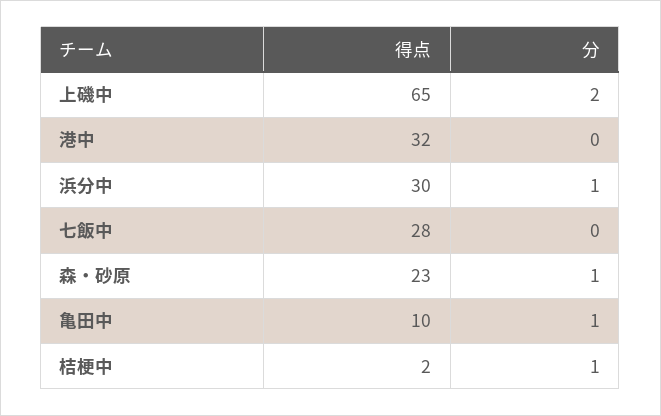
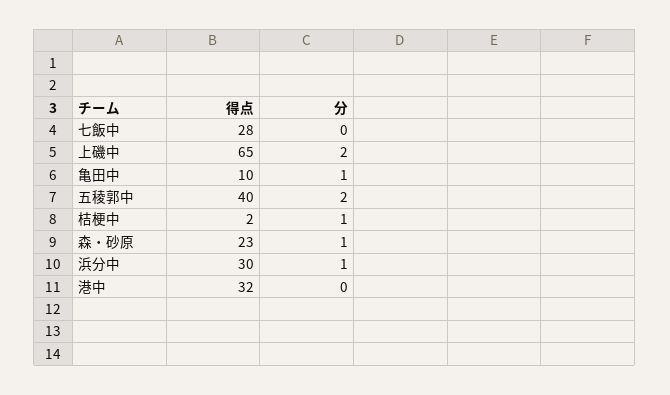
得点, 五稜郭中: none -> 40
分, 五稜郭中: none -> 2

